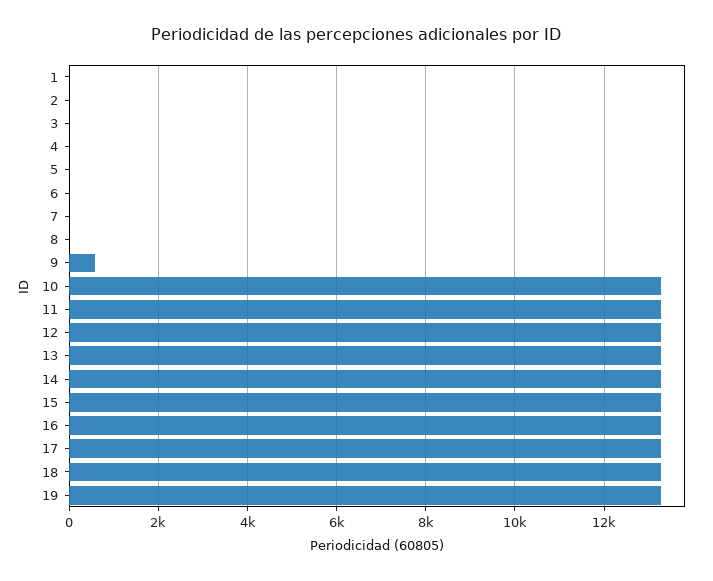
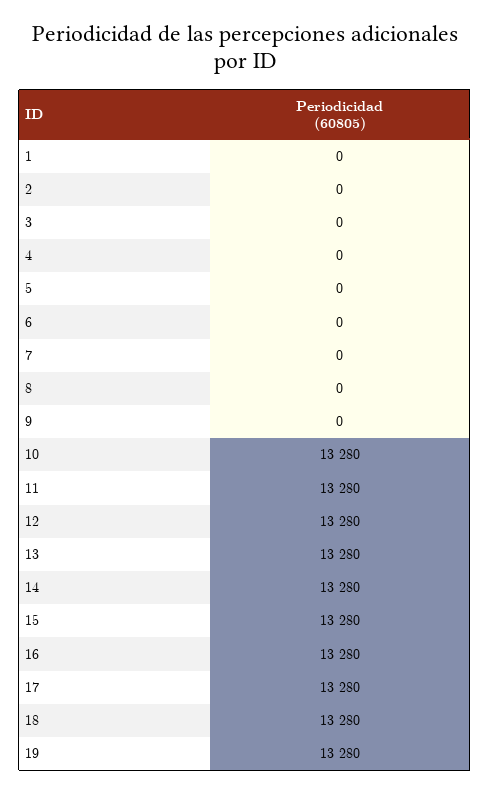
9: 600 -> 0

